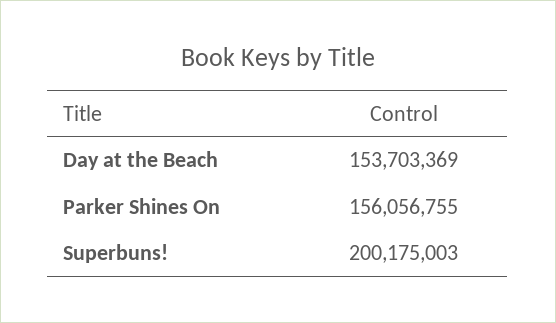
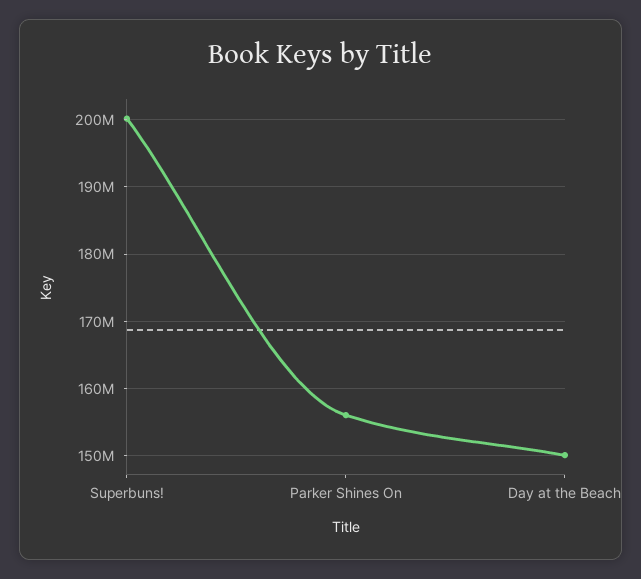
Day at the Beach: 153703369 -> 150000000

